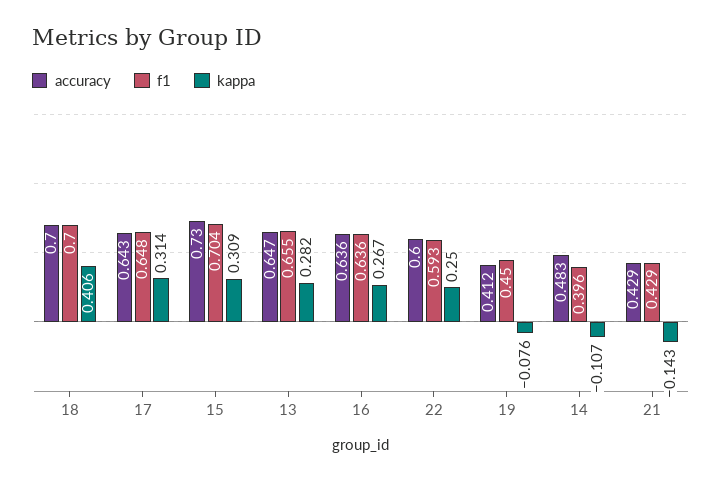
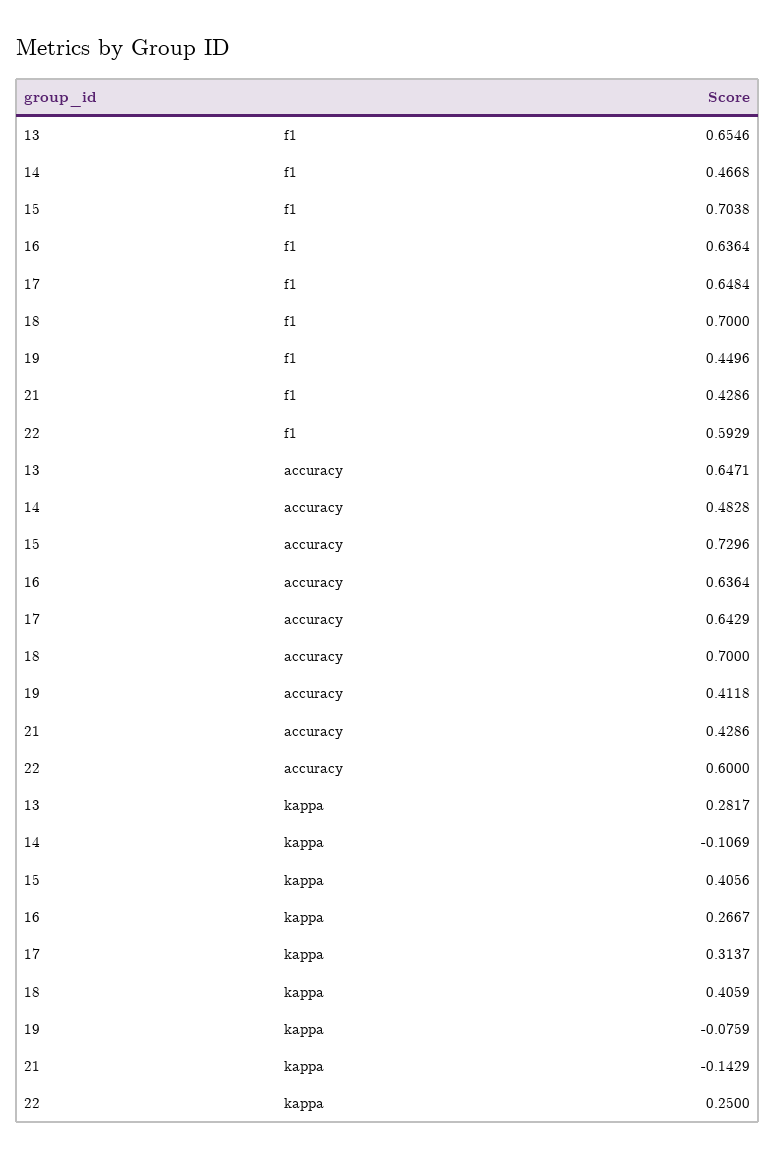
kappa, 15: 0.309 -> 0.4056
f1, 14: 0.396 -> 0.4668

